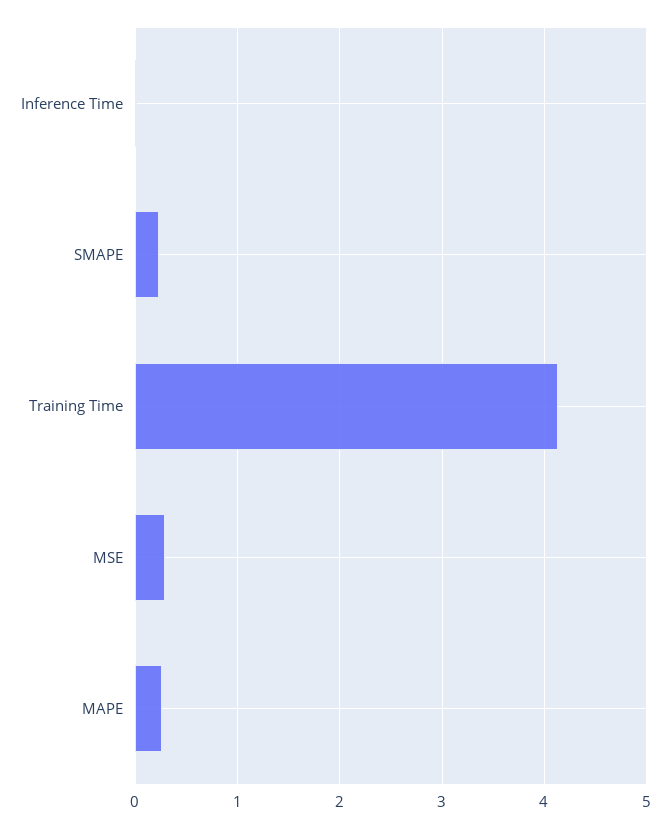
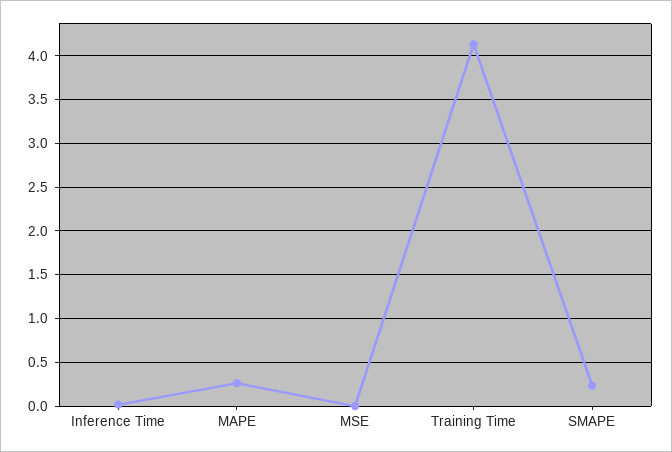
MSE: 0.3 -> 0

